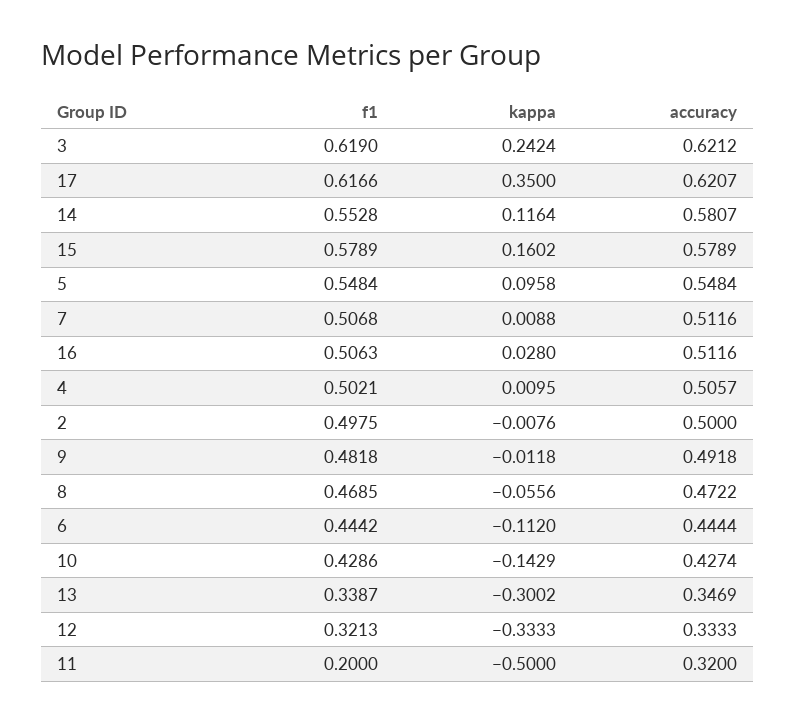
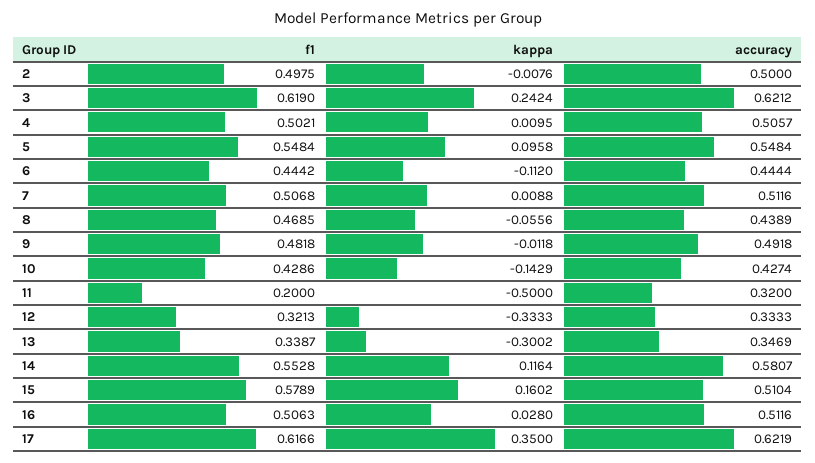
accuracy, 17: 0.6207 -> 0.6219
accuracy, 15: 0.5789 -> 0.5104
accuracy, 8: 0.4722 -> 0.4389

